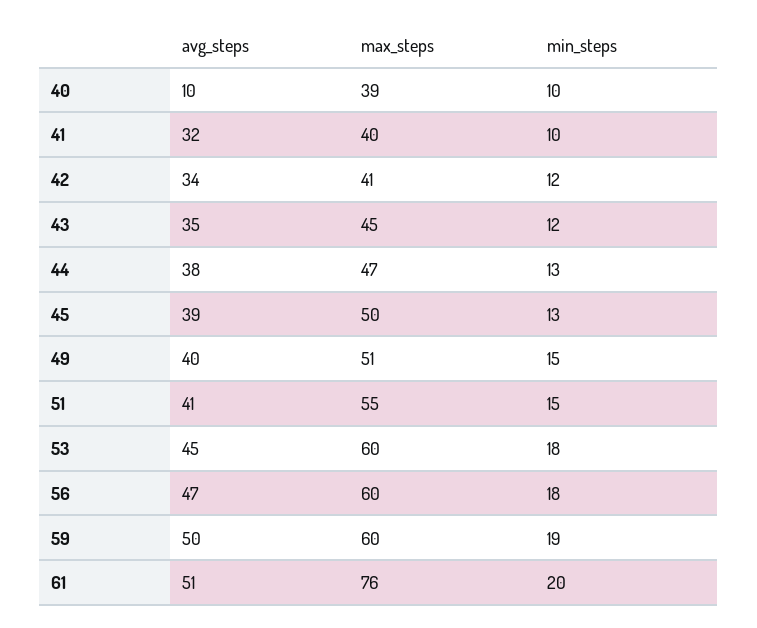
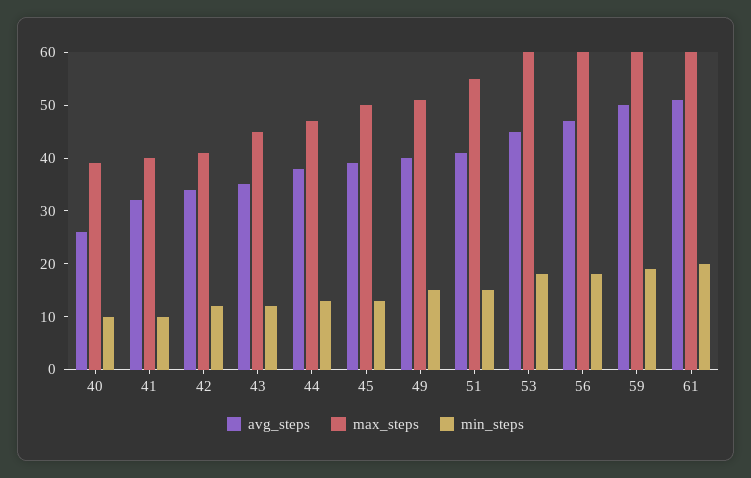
avg_steps, 40: 10 -> 25
max_steps, 61: 76 -> 60

